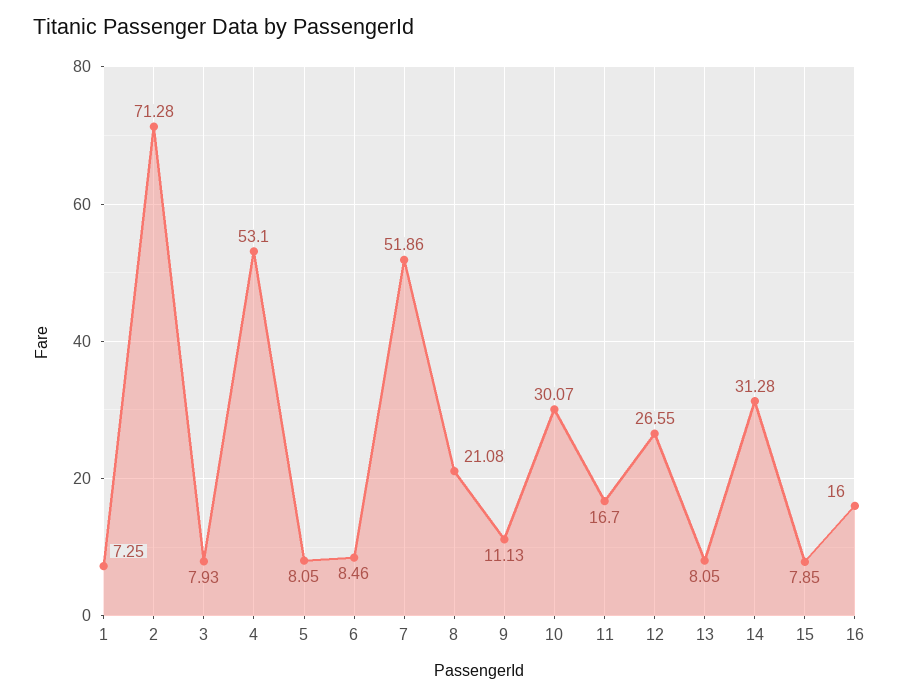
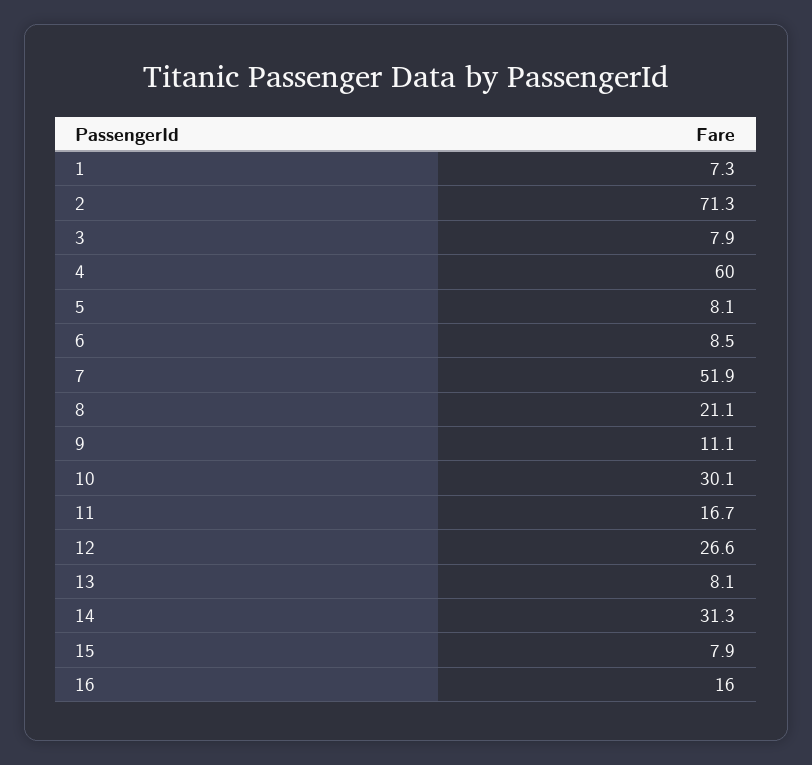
4: 53.1 -> 60

